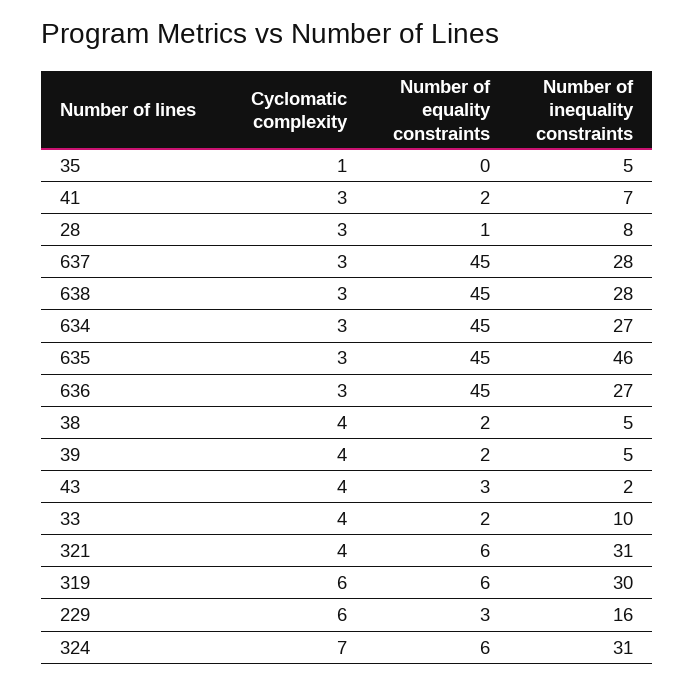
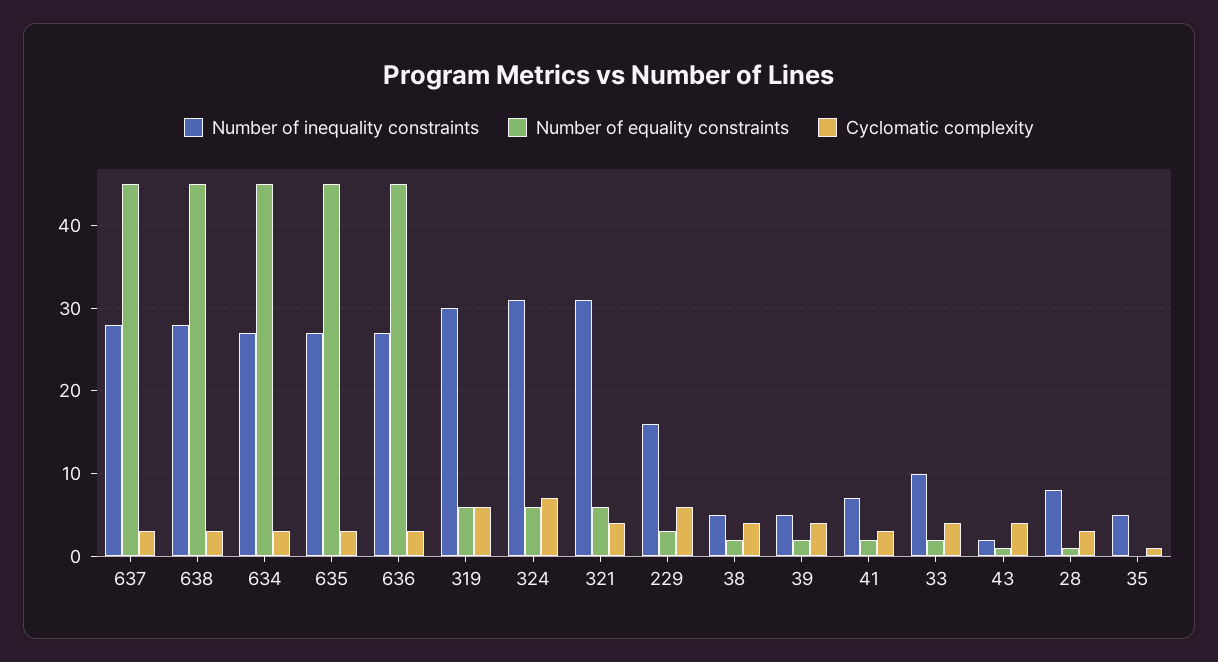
Number of inequality constraints, 635: 46 -> 27
Number of equality constraints, 43: 3 -> 1

